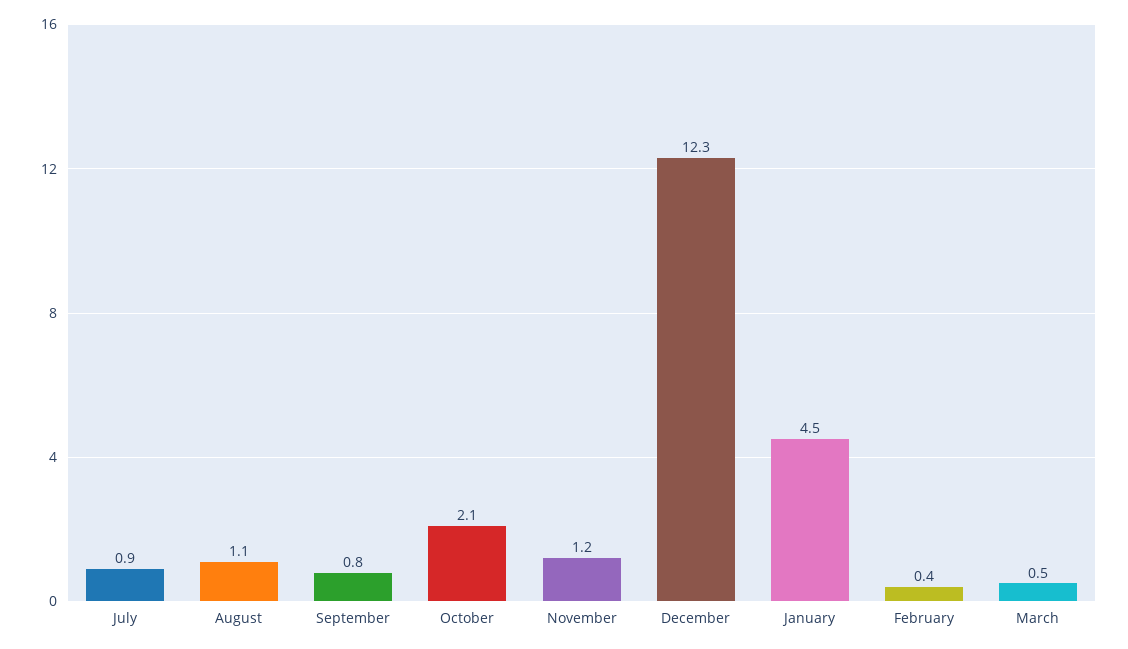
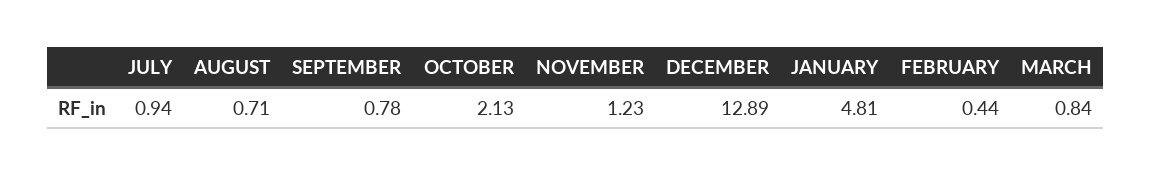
August: 1.1 -> 0.71
December: 12.3 -> 12.89
January: 4.5 -> 4.81
March: 0.5 -> 0.84

